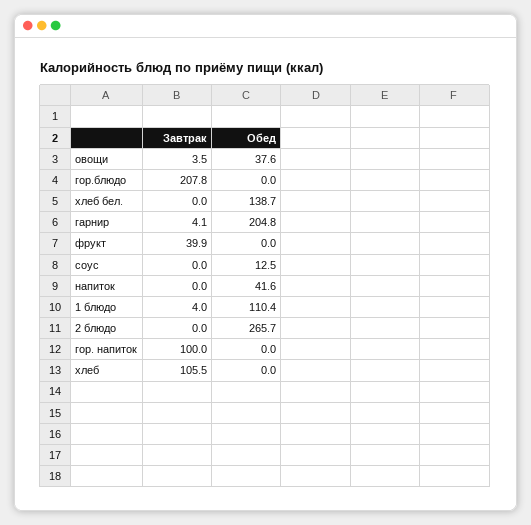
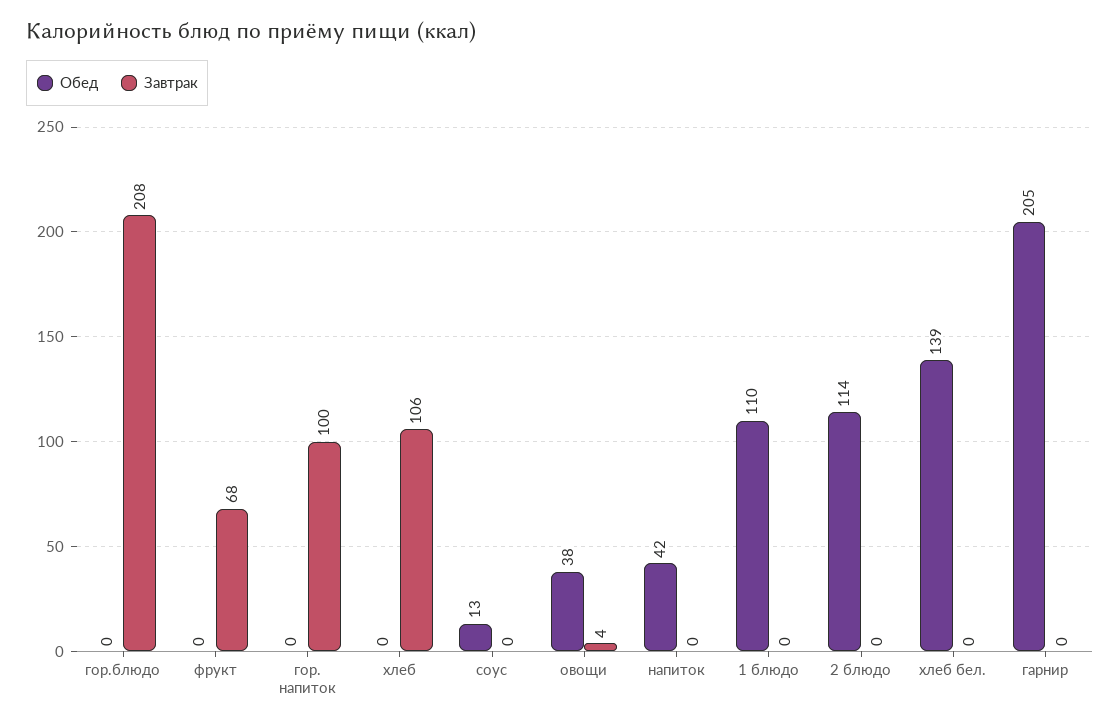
Завтрак, гарнир: 4.1 -> 0
Завтрак, фрукт: 39.9 -> 68
Завтрак, 1 блюдо: 4 -> 0
Обед, 2 блюдо: 265.7 -> 114

